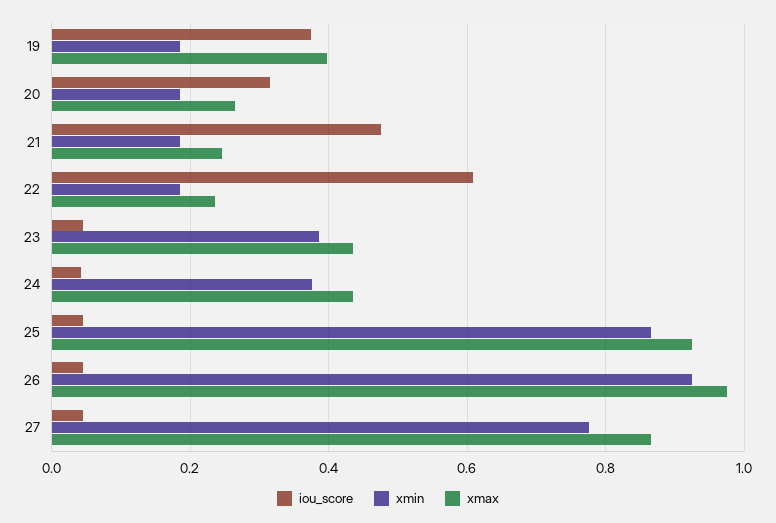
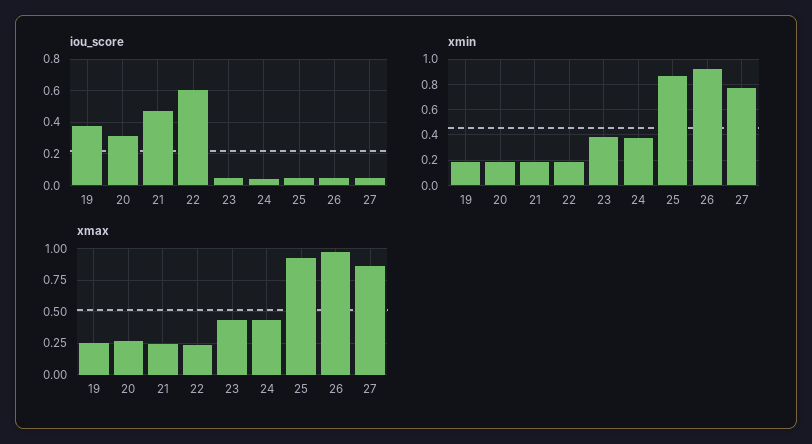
xmax, 19: 0.4 -> 0.25

